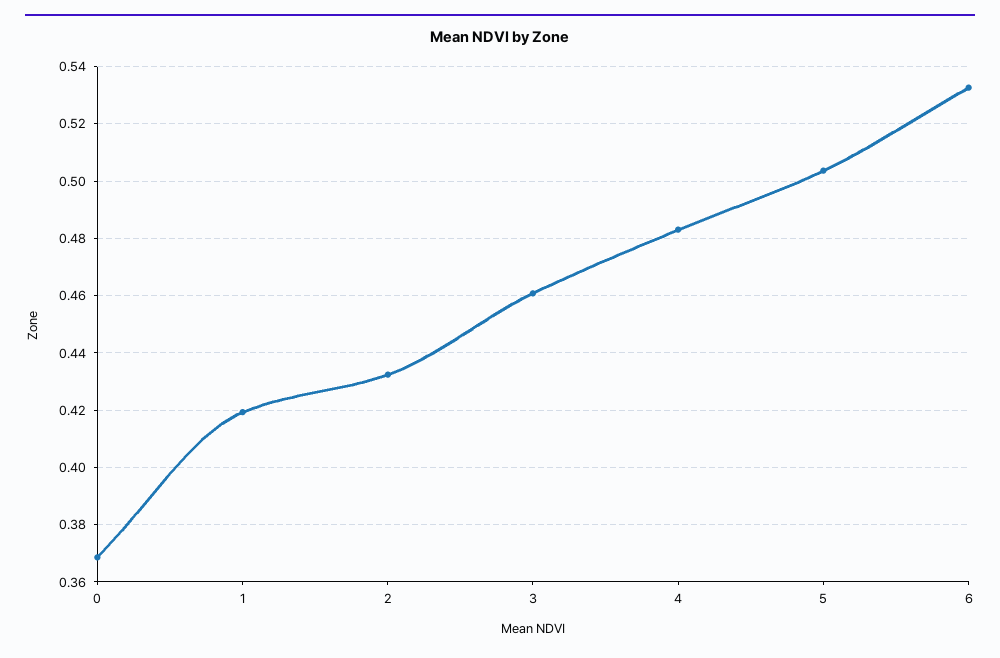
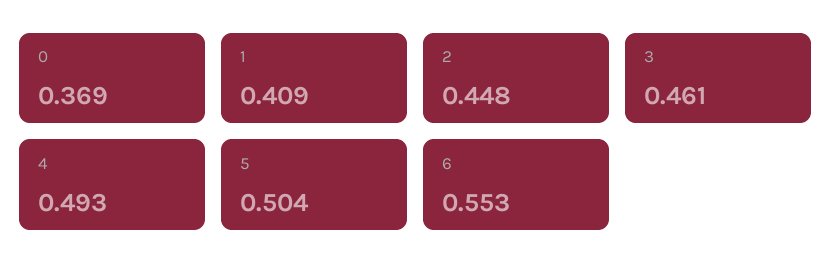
1: 0.42 -> 0.409
2: 0.4325 -> 0.448
4: 0.4825 -> 0.493
6: 0.5325 -> 0.553

